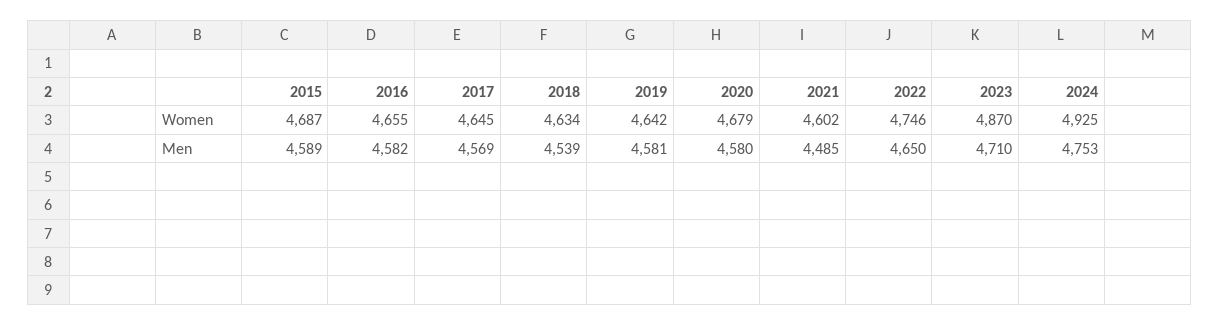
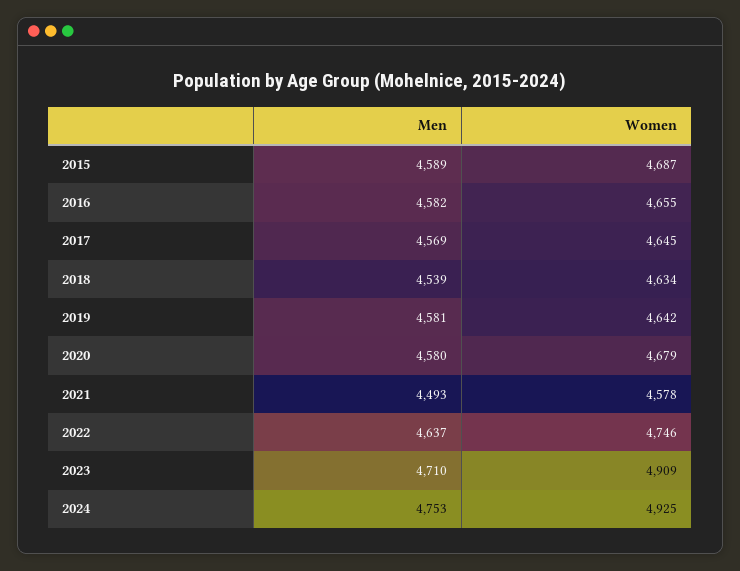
2021, Women: 4602 -> 4578
2023, Women: 4870 -> 4909
2021, Men: 4485 -> 4493
2022, Men: 4650 -> 4637

